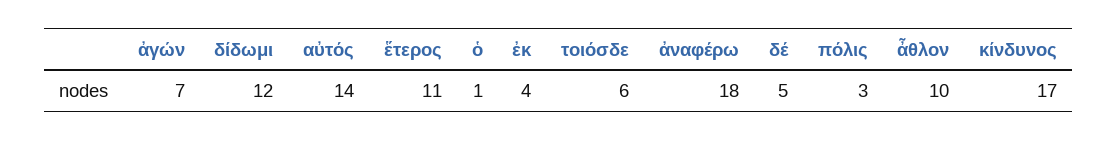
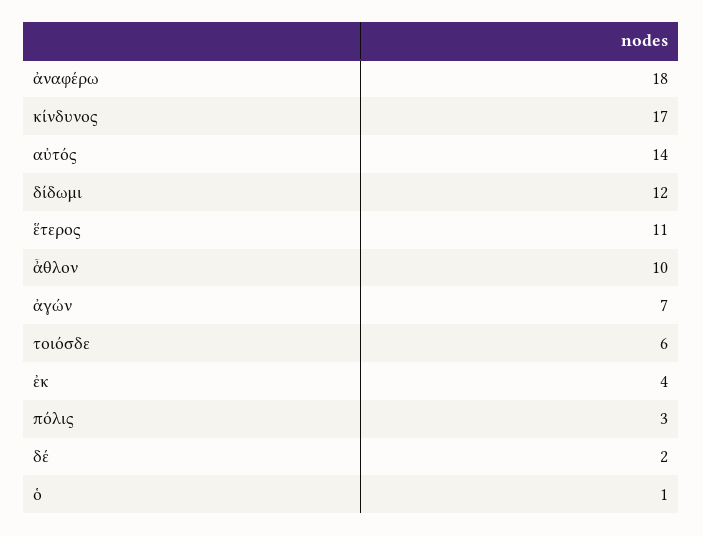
δέ: 5 -> 2

